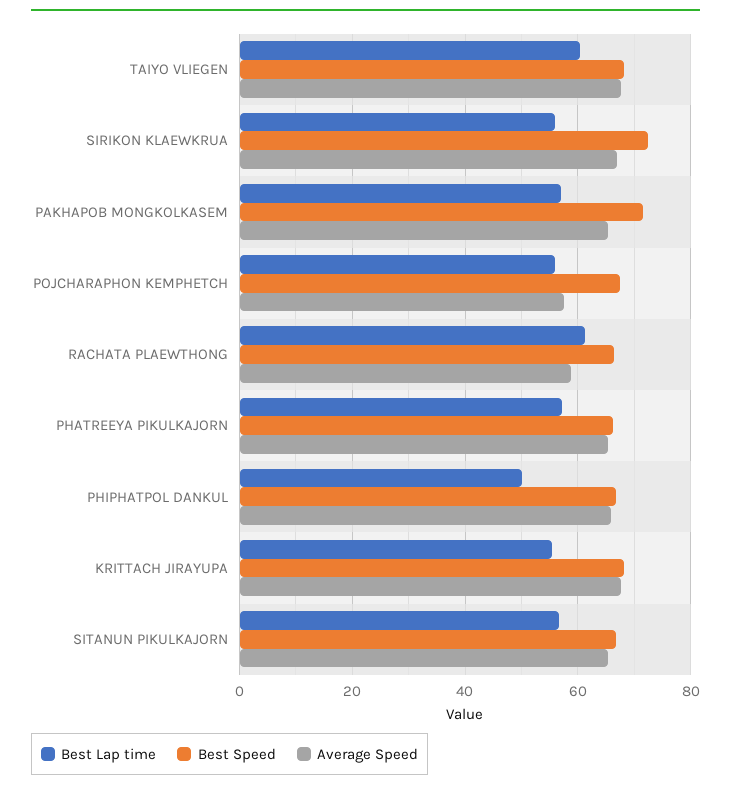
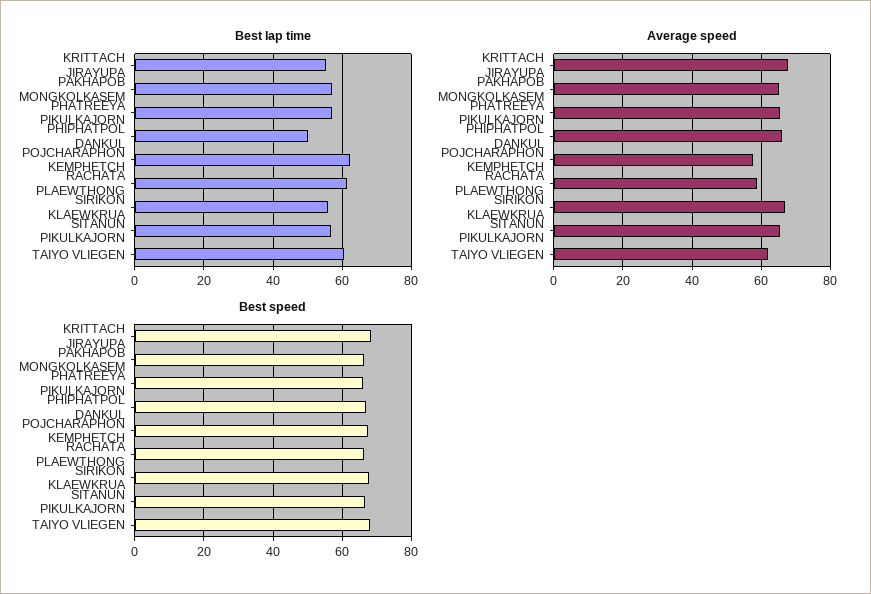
Average Speed, TAIYO VLIEGEN: 68 -> 62
Best Speed, SIRIKON KLAEWKRUA: 72 -> 68
Best Speed, PAKHAPOB MONGKOLKASEM: 72 -> 66
Best Lap time, POJCHARAPHON KEMPHETCH: 56 -> 62

